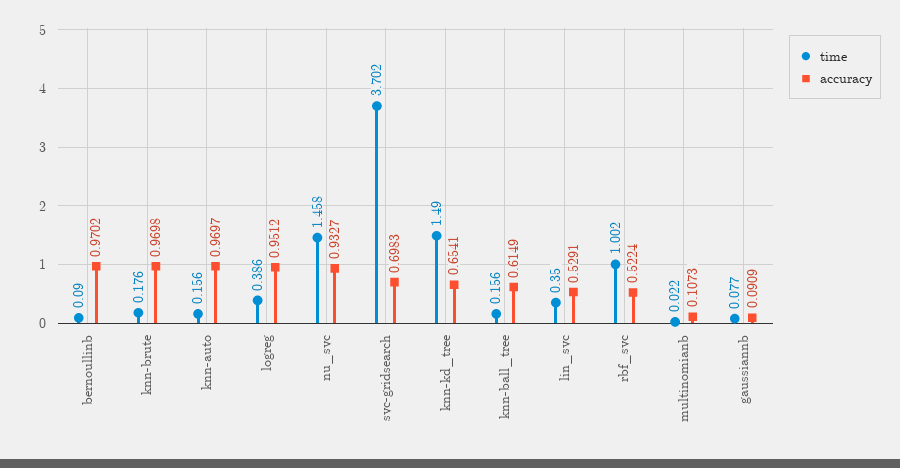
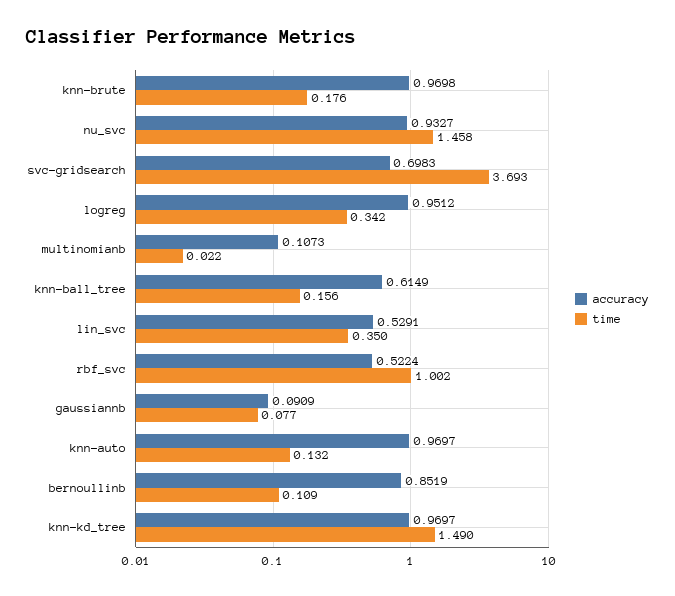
time, bernoullinb: 0.09 -> 0.109
accuracy, bernoullinb: 0.9702 -> 0.8519
time, knn-auto: 0.156 -> 0.132
time, logreg: 0.386 -> 0.342
time, svc-gridsearch: 3.702 -> 3.693
accuracy, knn-kd_tree: 0.6541 -> 0.9697

